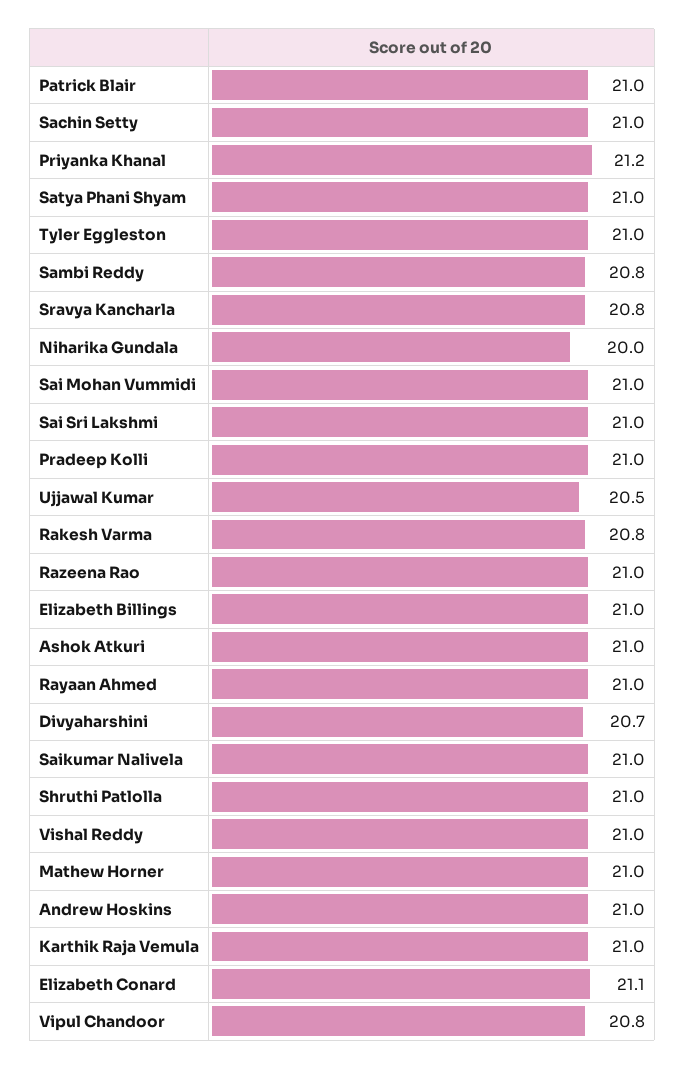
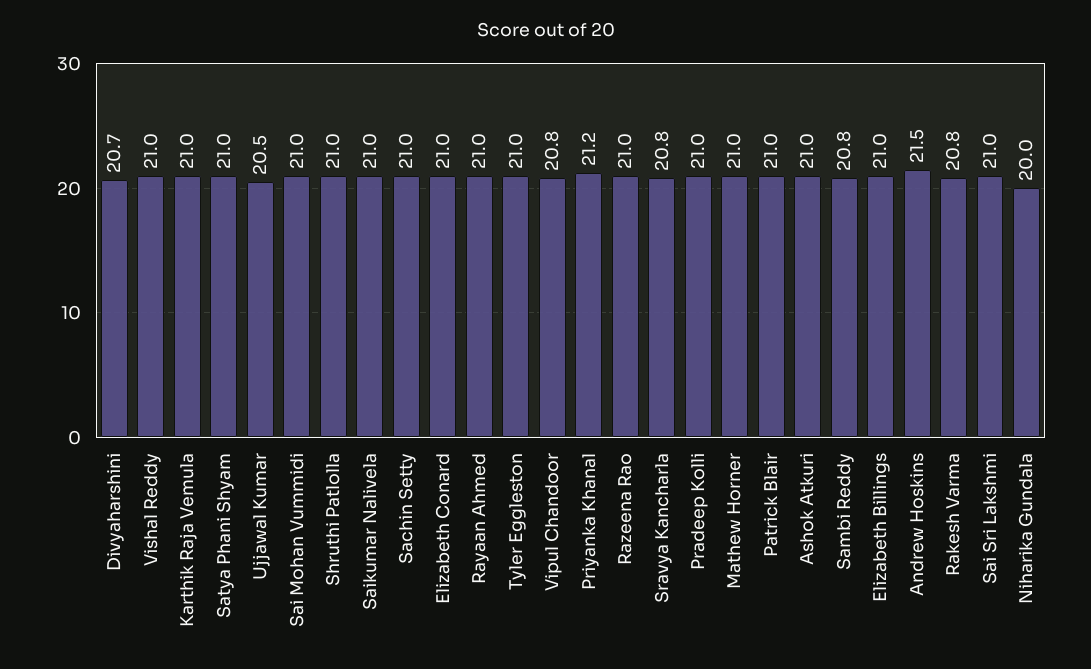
Andrew Hoskins: 21 -> 21.5
Elizabeth Conard: 21.1 -> 21

